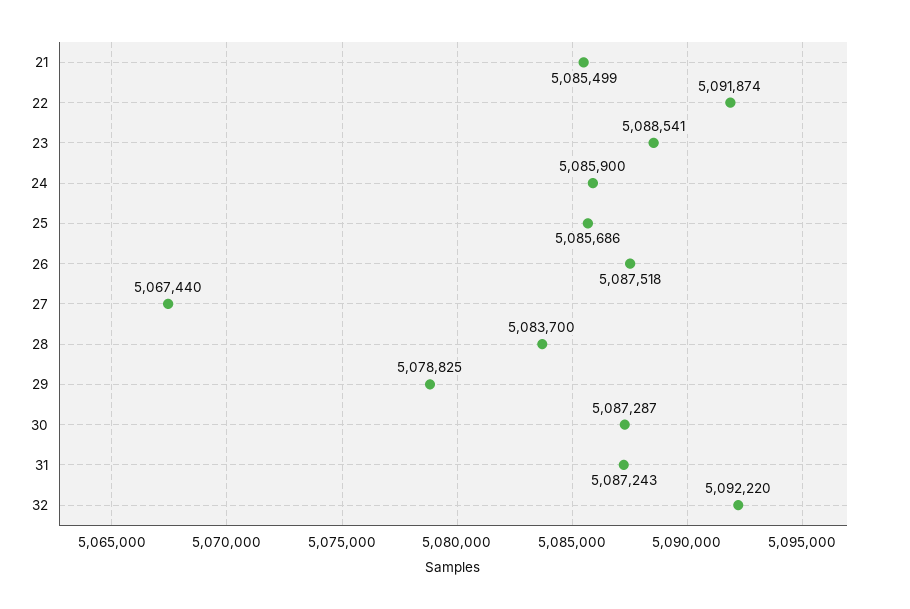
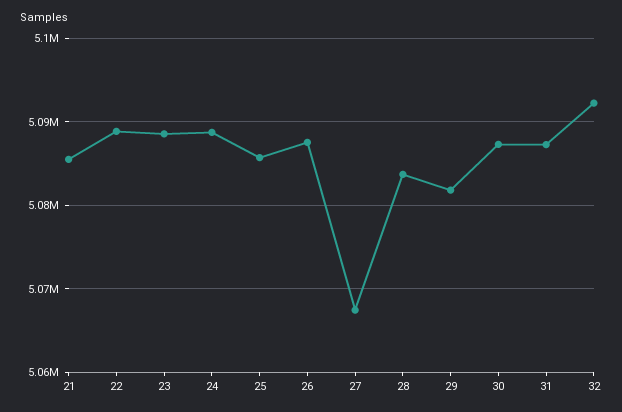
22: 5091874 -> 5089000
24: 5085900 -> 5089000
29: 5078825 -> 5082000

